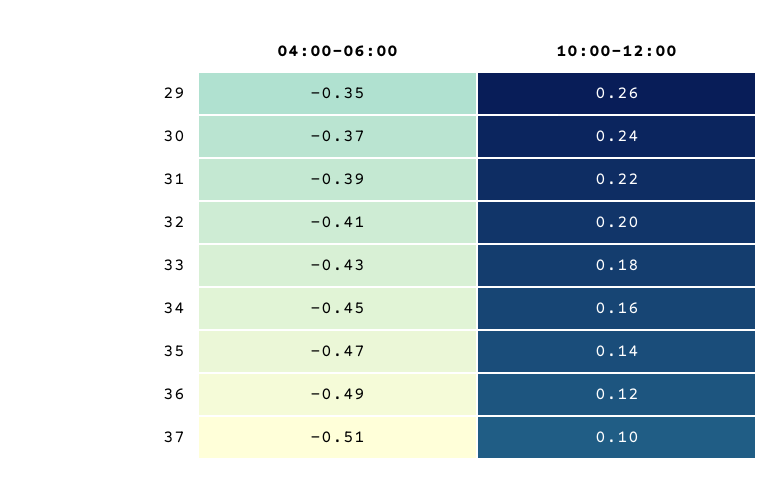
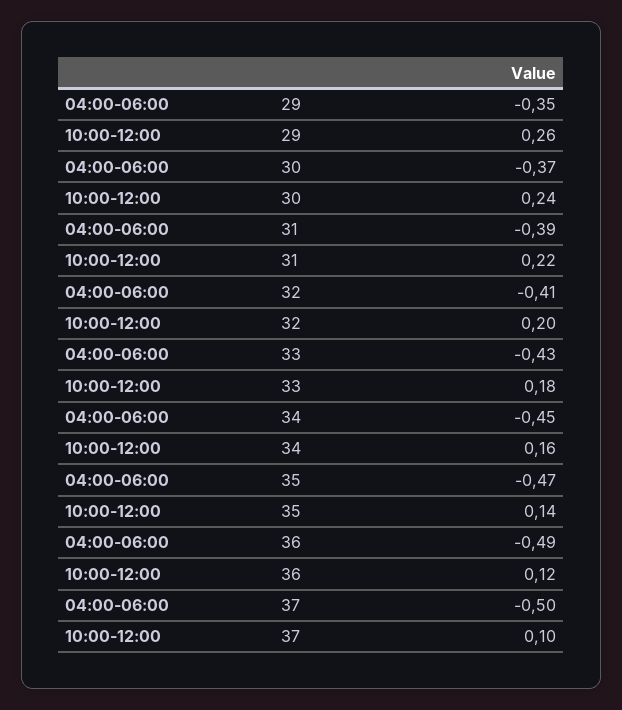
04:00-06:00, 37: -0.51 -> -0.5

